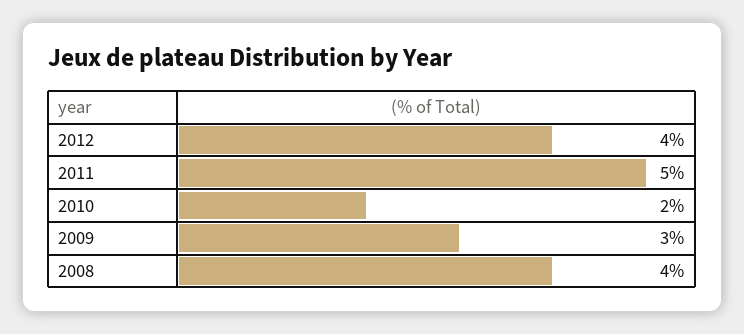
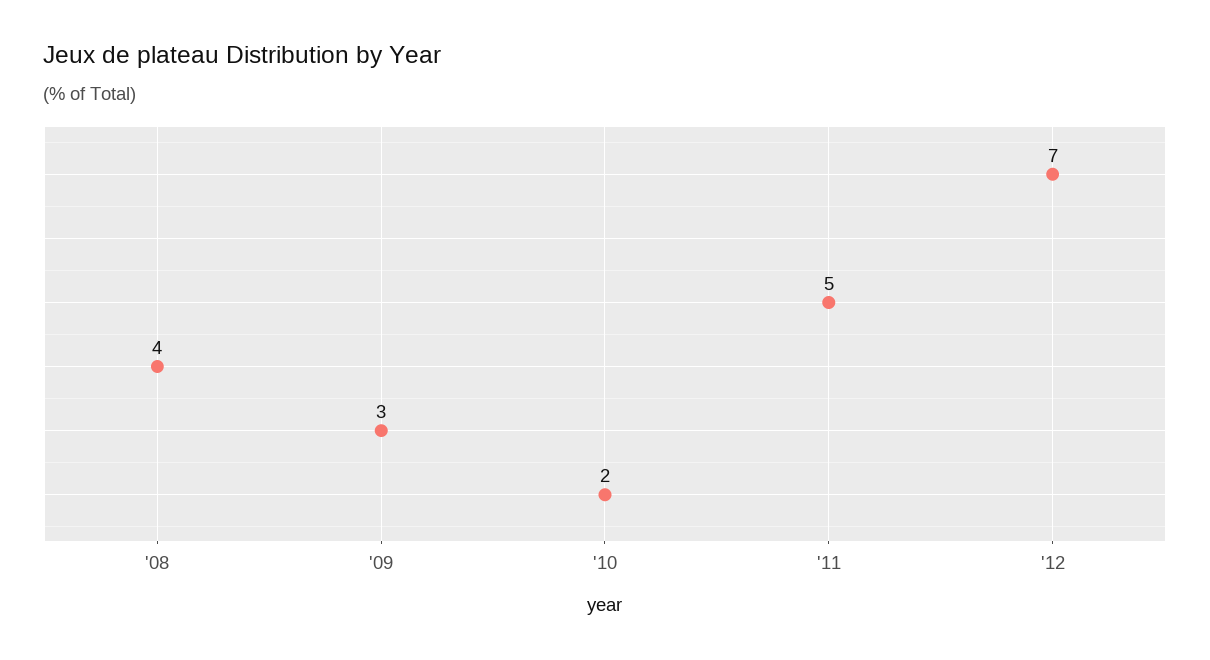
2012: 4 -> 7

